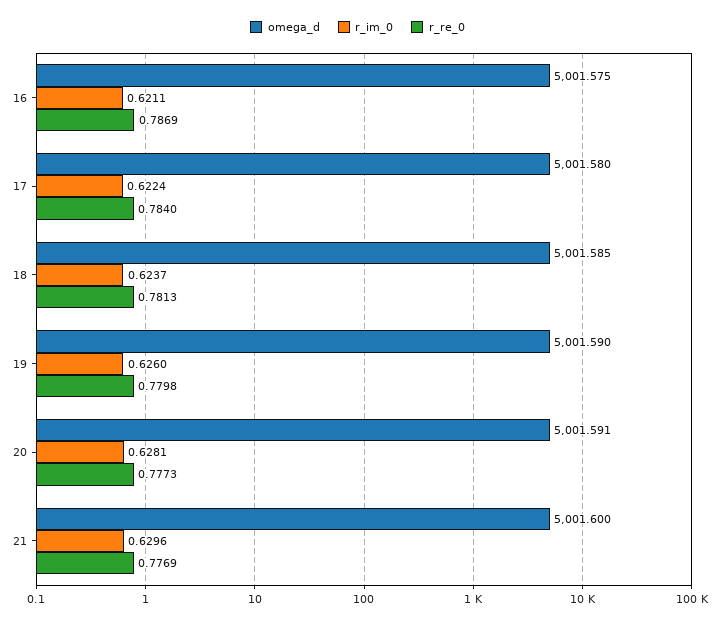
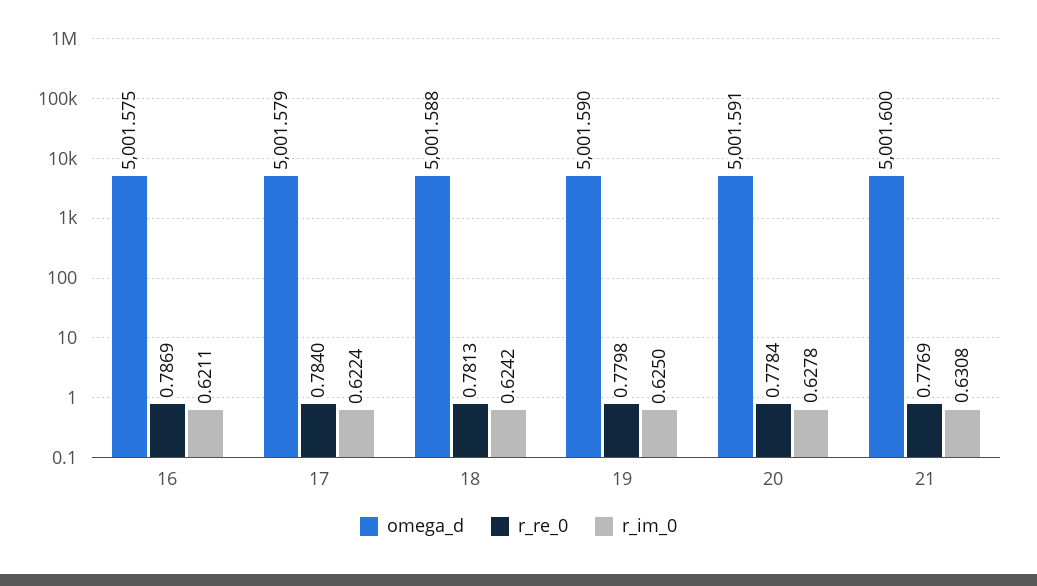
omega_d, 17: 5001.58 -> 5001.579
omega_d, 18: 5001.585 -> 5001.588
r_im_0, 18: 0.6237 -> 0.6242
r_im_0, 19: 0.626 -> 0.625
r_im_0, 20: 0.6281 -> 0.6278
r_re_0, 20: 0.7773 -> 0.7784
r_im_0, 21: 0.6296 -> 0.6308

